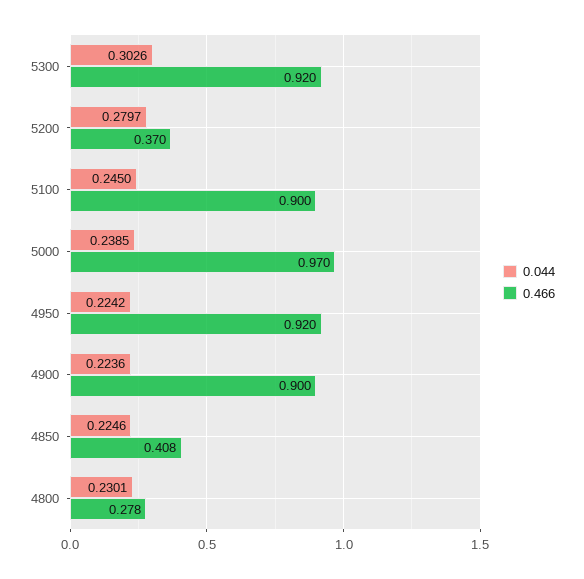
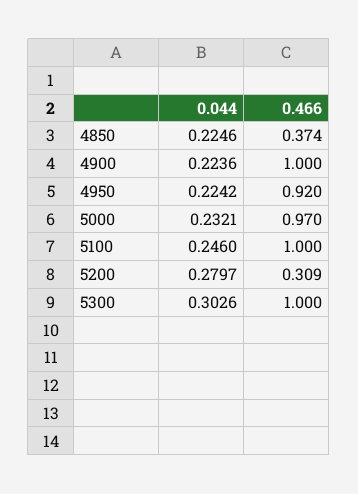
0.466, 5300: 0.92 -> 1
0.466, 5200: 0.37 -> 0.309
0.044, 5100: 0.245 -> 0.246
0.466, 5100: 0.9 -> 1
0.044, 5000: 0.2385 -> 0.2321
0.466, 4900: 0.9 -> 1
0.466, 4850: 0.408 -> 0.374
0.044, 4800: 0.2301 -> none
0.466, 4800: 0.278 -> none

